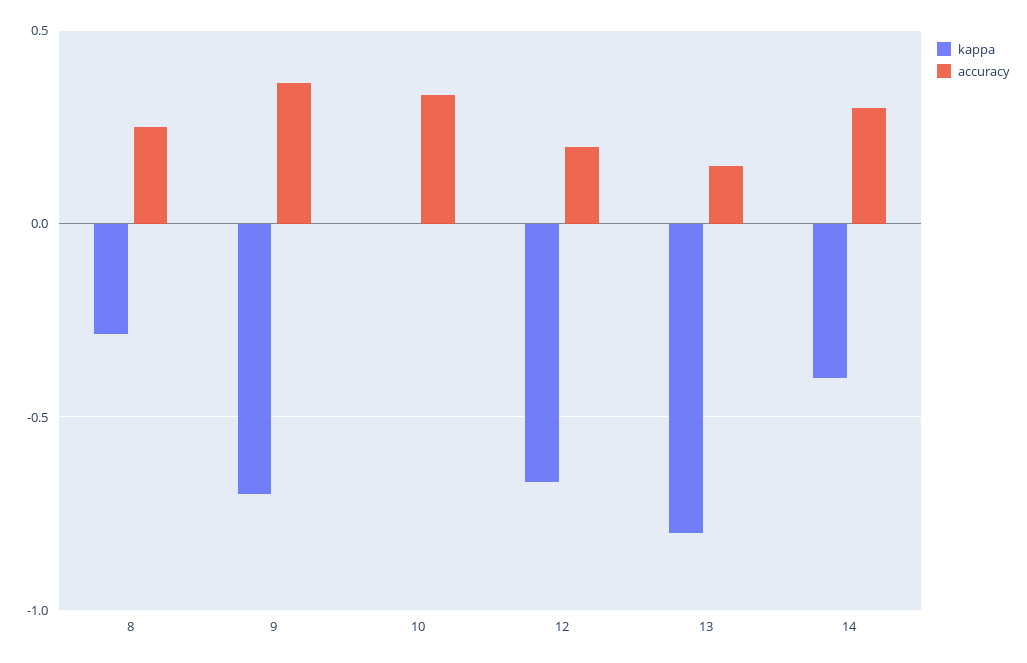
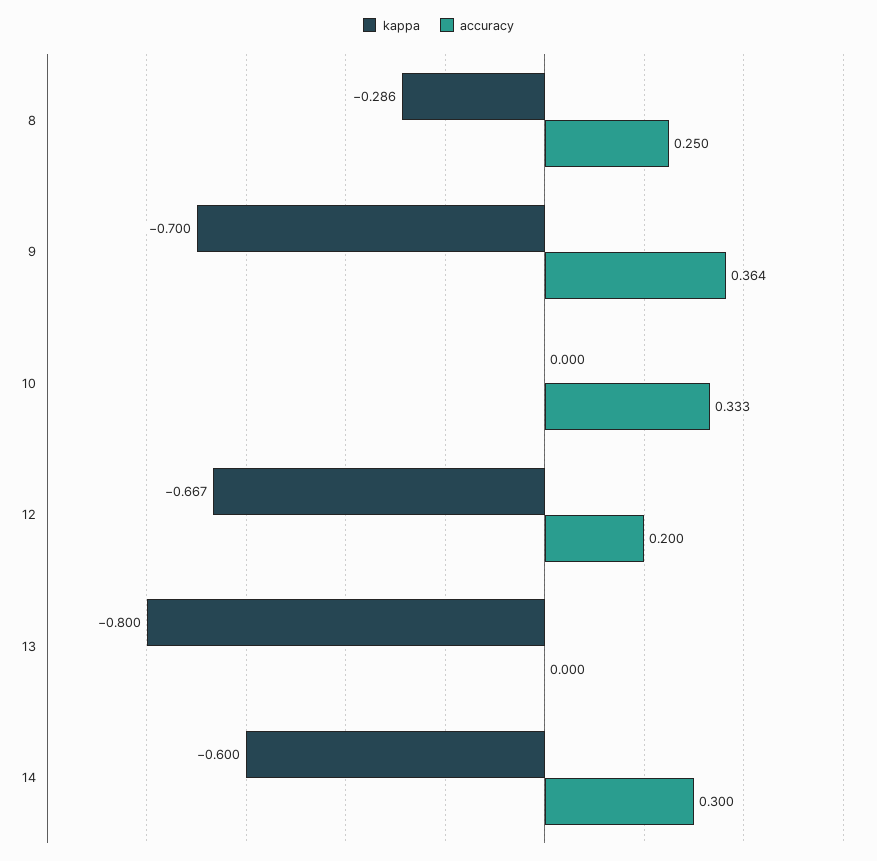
accuracy, 13: 0.15 -> 0
kappa, 14: -0.4 -> -0.6

